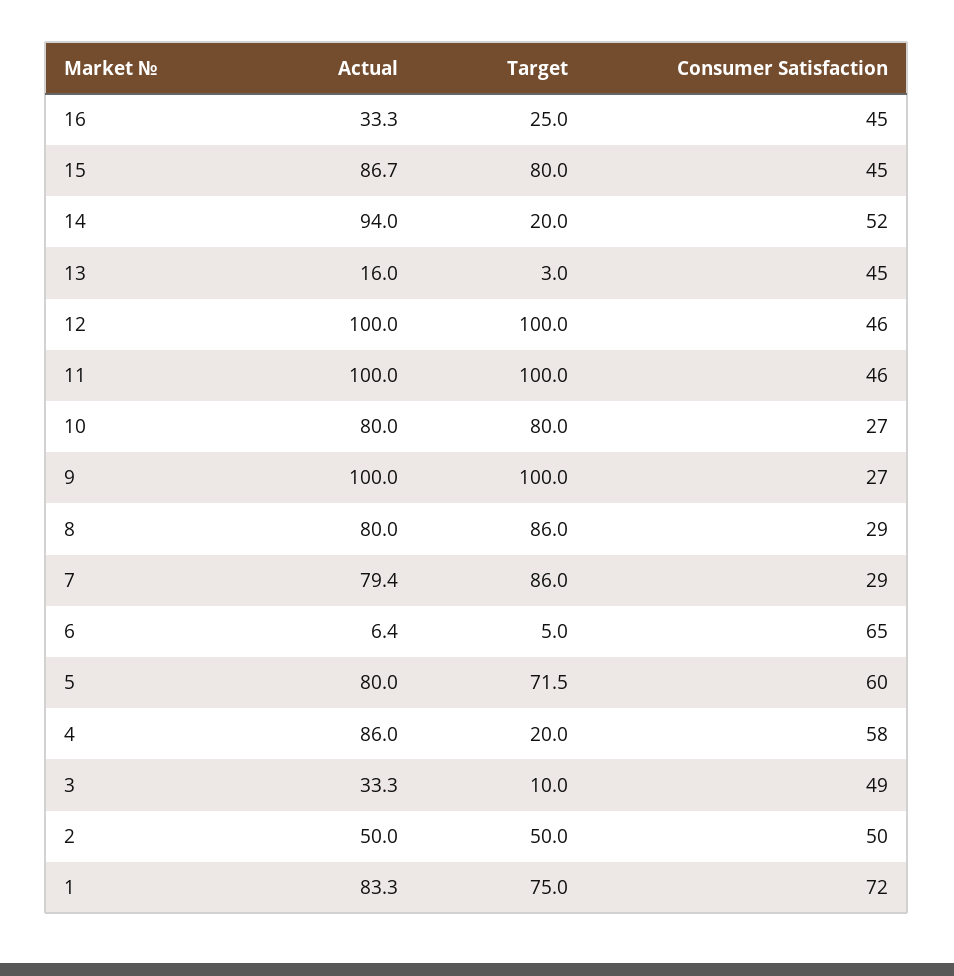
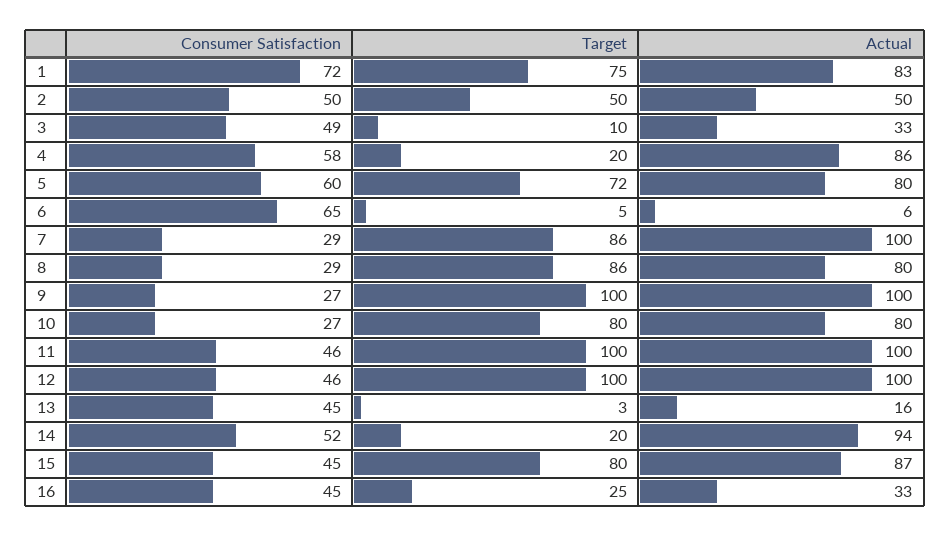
Actual, 7: 79.4 -> 100

